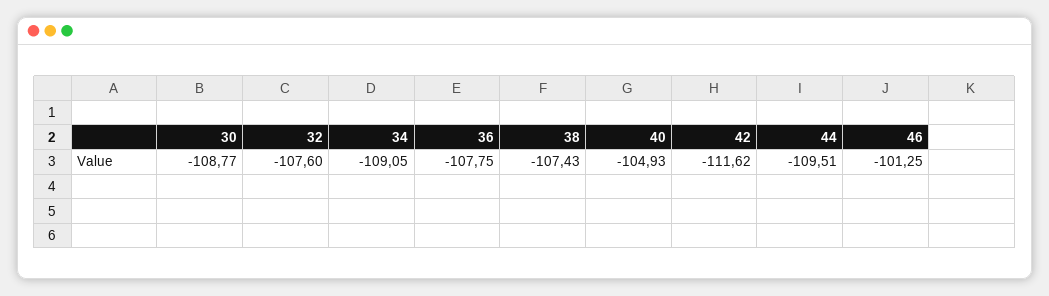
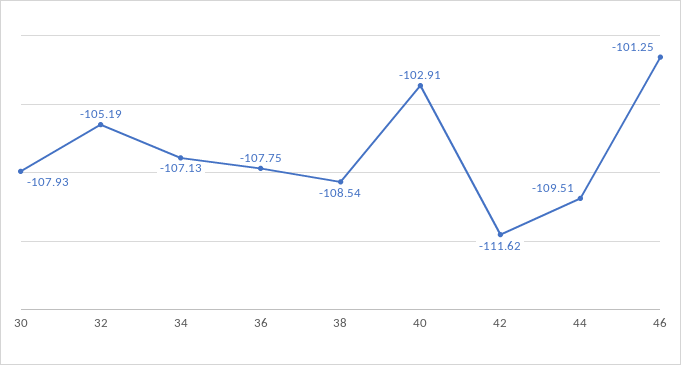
30: -108.77 -> -107.93
32: -107.6 -> -105.19
34: -109.05 -> -107.13
38: -107.43 -> -108.54
40: -104.93 -> -102.91

